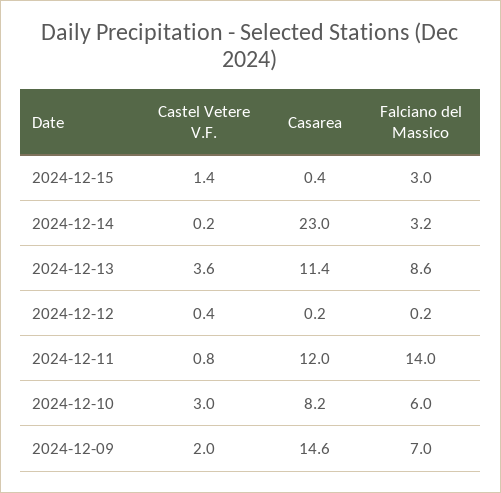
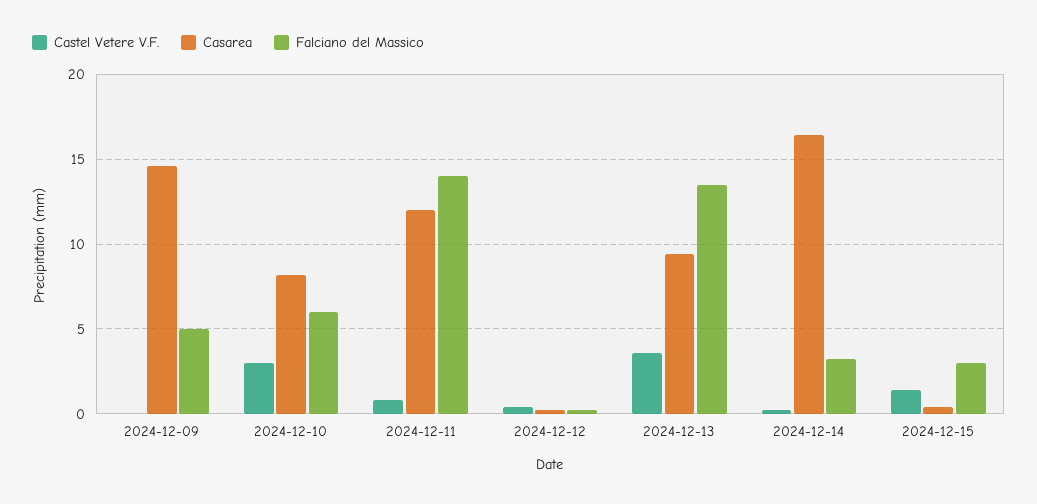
Casarea, 2024-12-14: 23 -> 16.5
Casarea, 2024-12-13: 11.4 -> 9.5
Falciano del Massico, 2024-12-13: 8.6 -> 13.5
Castel Vetere V.F., 2024-12-09: 2 -> 0
Falciano del Massico, 2024-12-09: 7 -> 5

